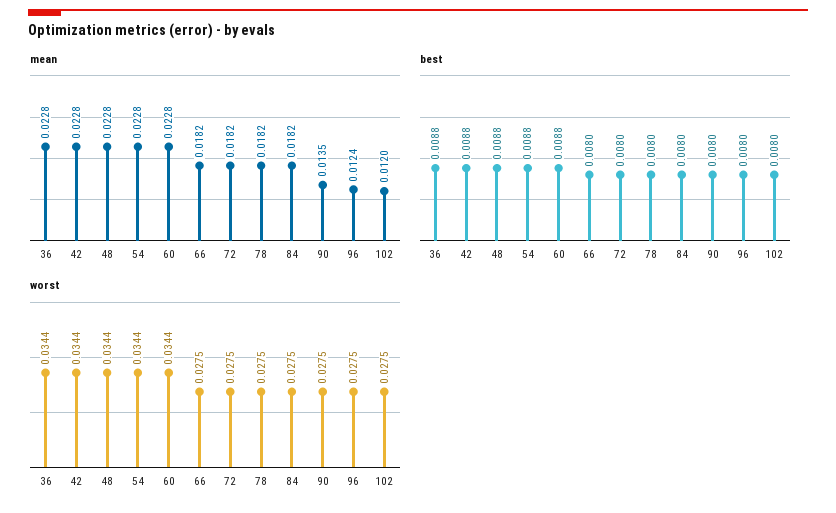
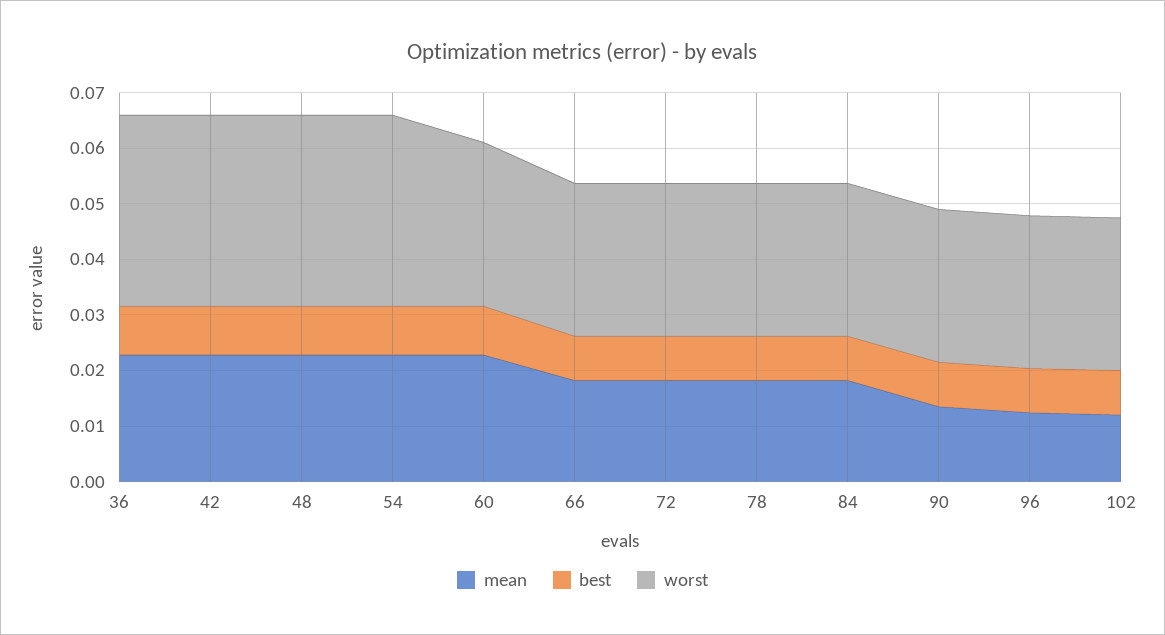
worst, 60: 0.0344 -> 0.03

